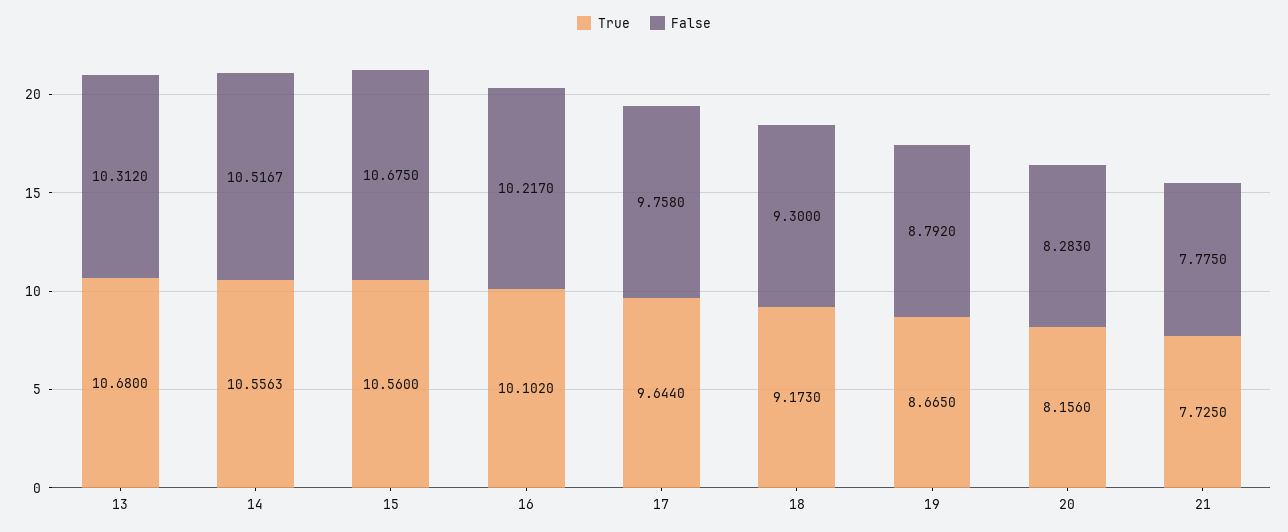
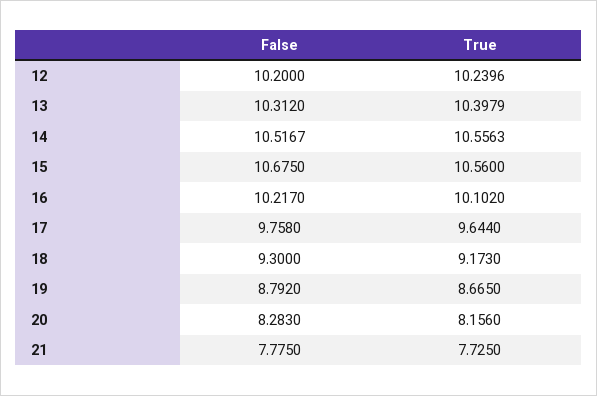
True, 13: 10.68 -> 10.3979
False, 12: none -> 10.2
True, 12: none -> 10.2396

